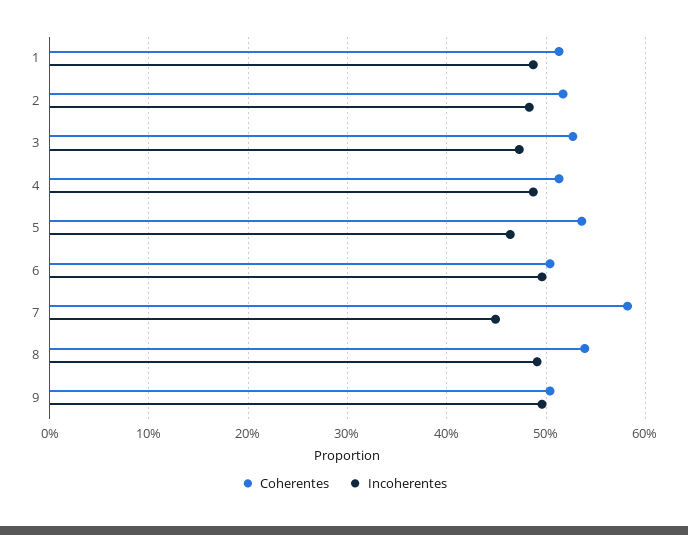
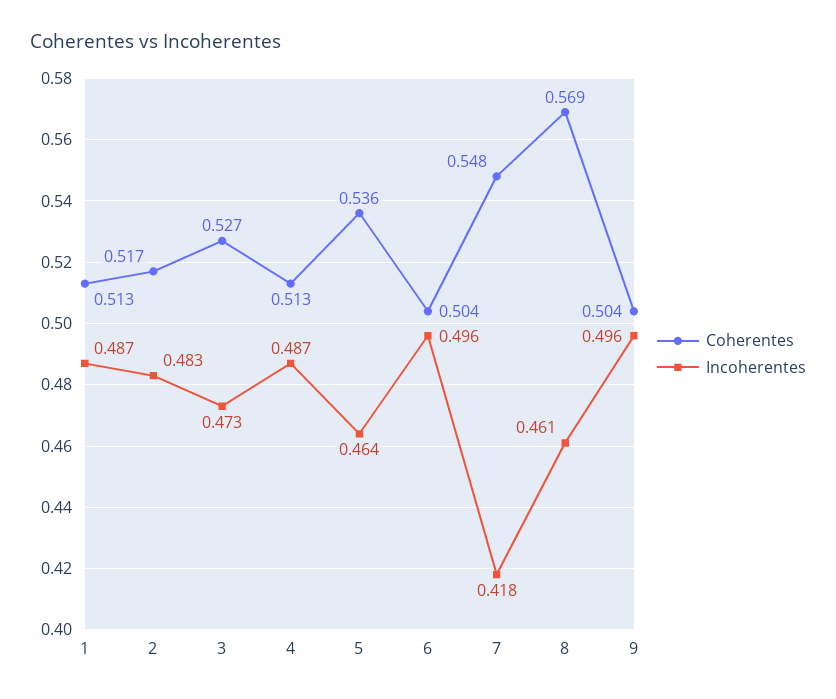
Coherentes, 7: 0.58 -> 0.548
Incoherentes, 7: 0.45 -> 0.418
Coherentes, 8: 0.54 -> 0.569
Incoherentes, 8: 0.49 -> 0.461

